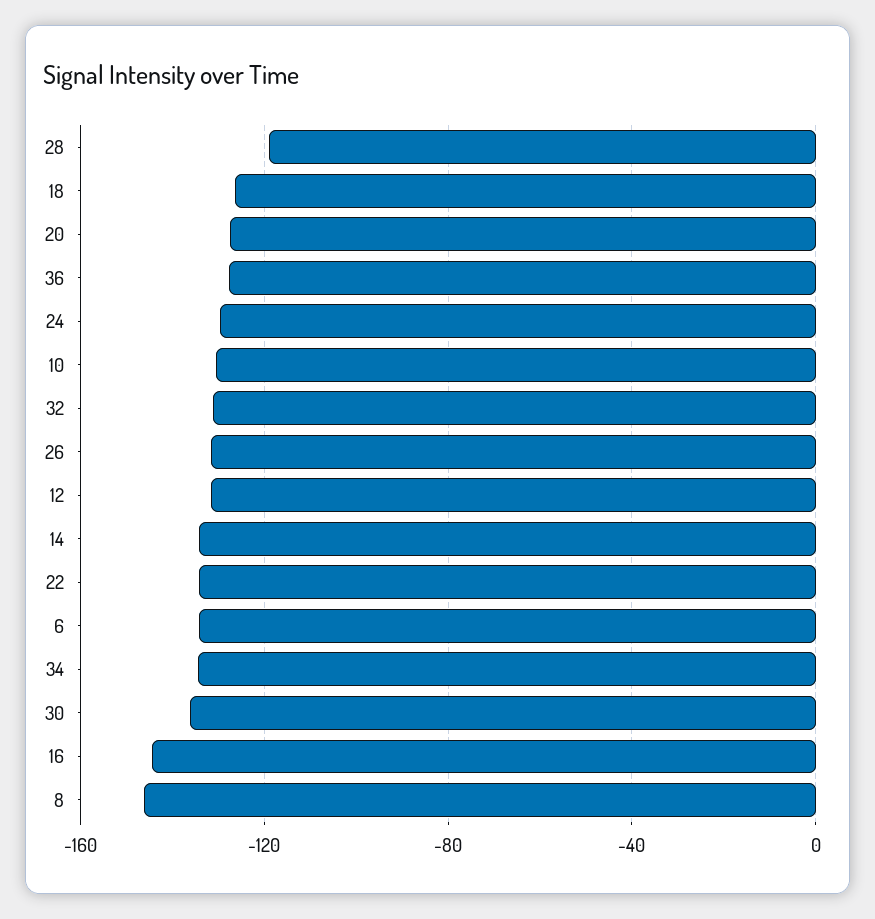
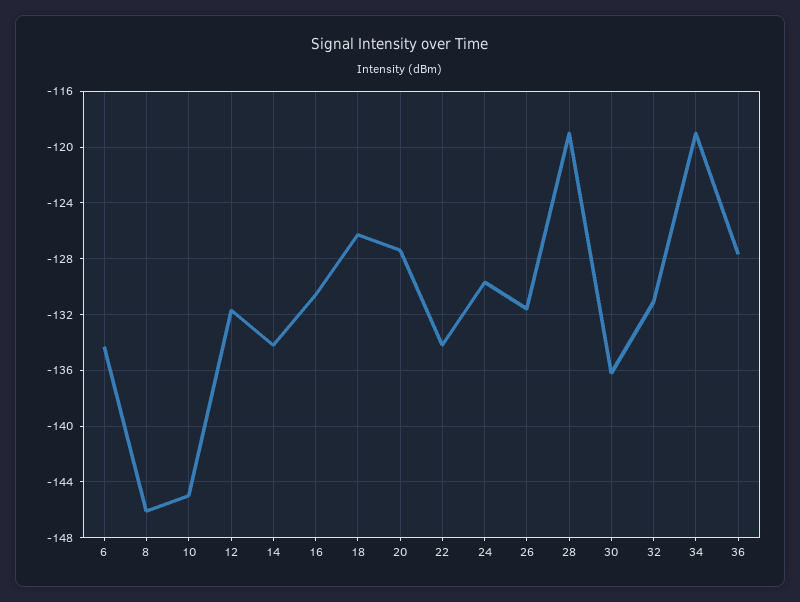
10: -130 -> -145
34: -135 -> -119
16: -145 -> -130.5

